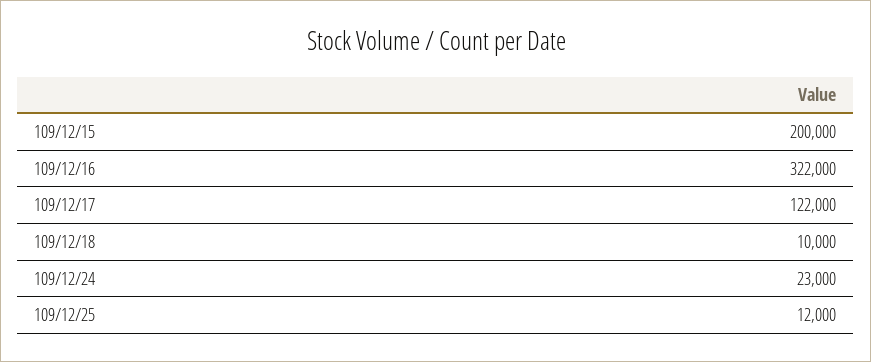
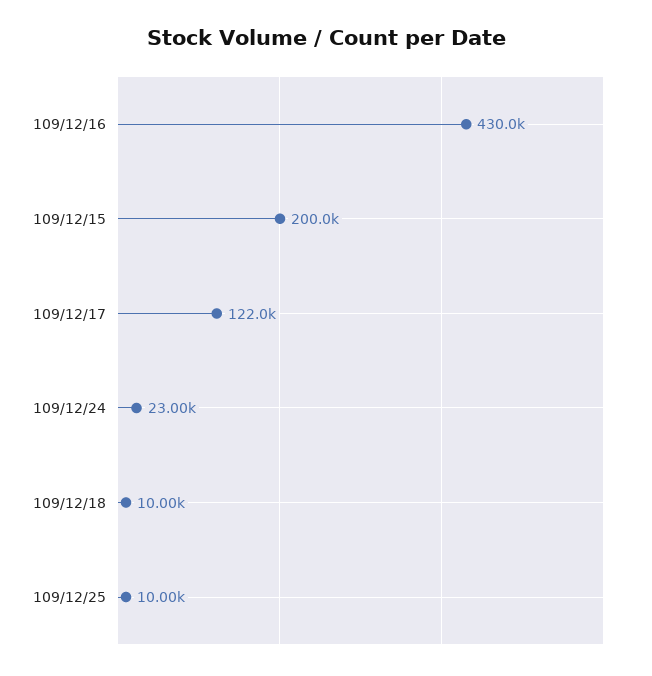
109/12/16: 322000 -> 430000
109/12/25: 12000 -> 10000

